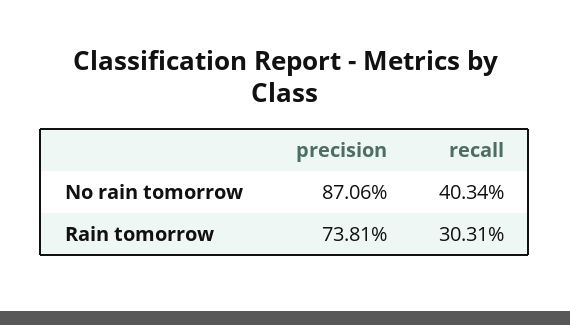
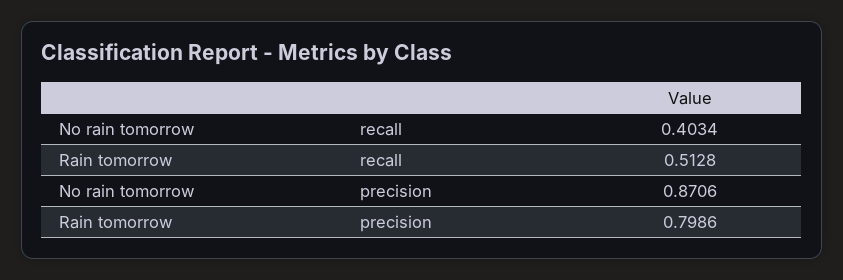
precision, Rain tomorrow: 0.7381 -> 0.7986
recall, Rain tomorrow: 0.3031 -> 0.5128

